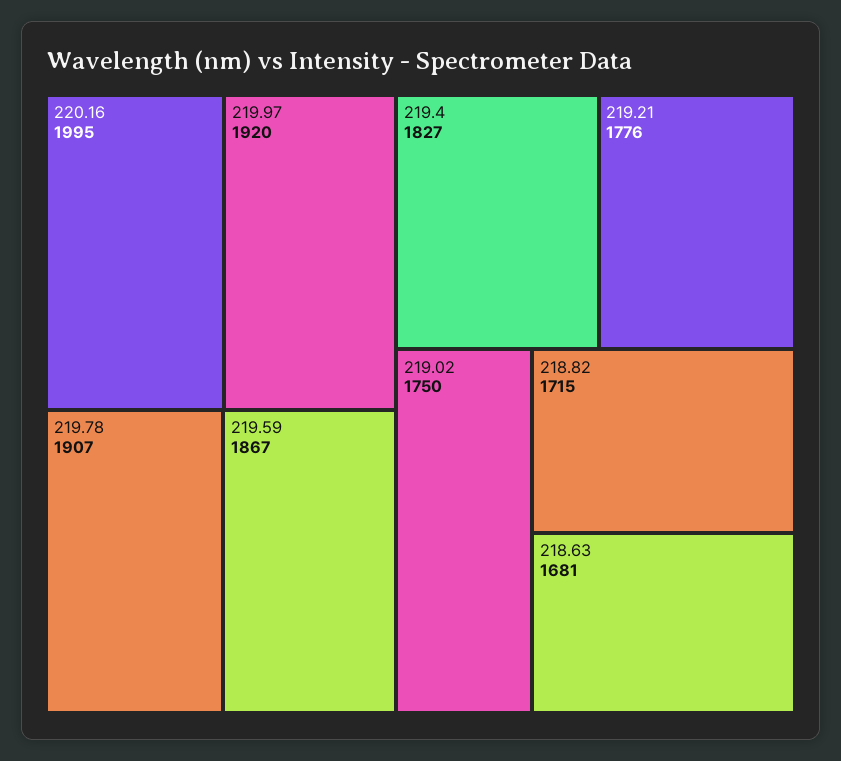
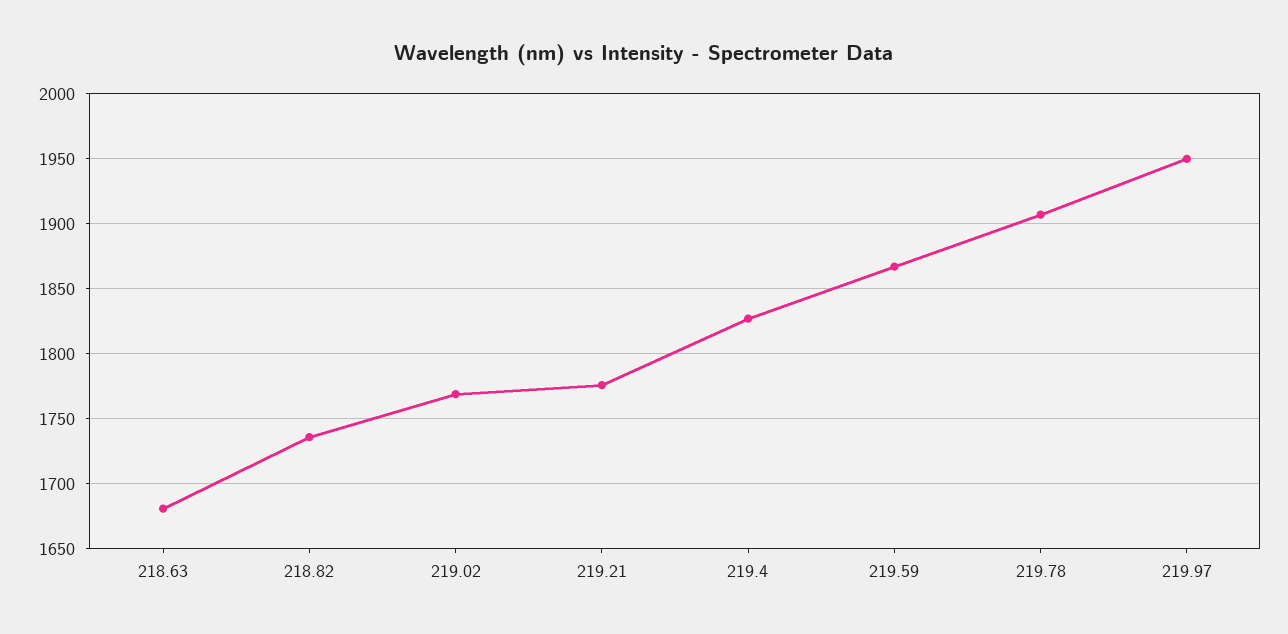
220.16: 1995 -> none
219.97: 1920 -> 1950
219.02: 1750 -> 1770
218.82: 1715 -> 1735

